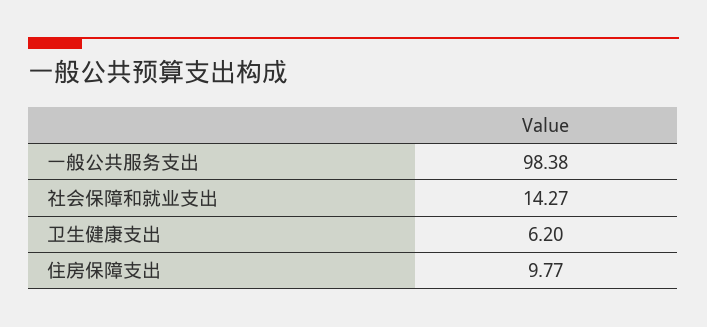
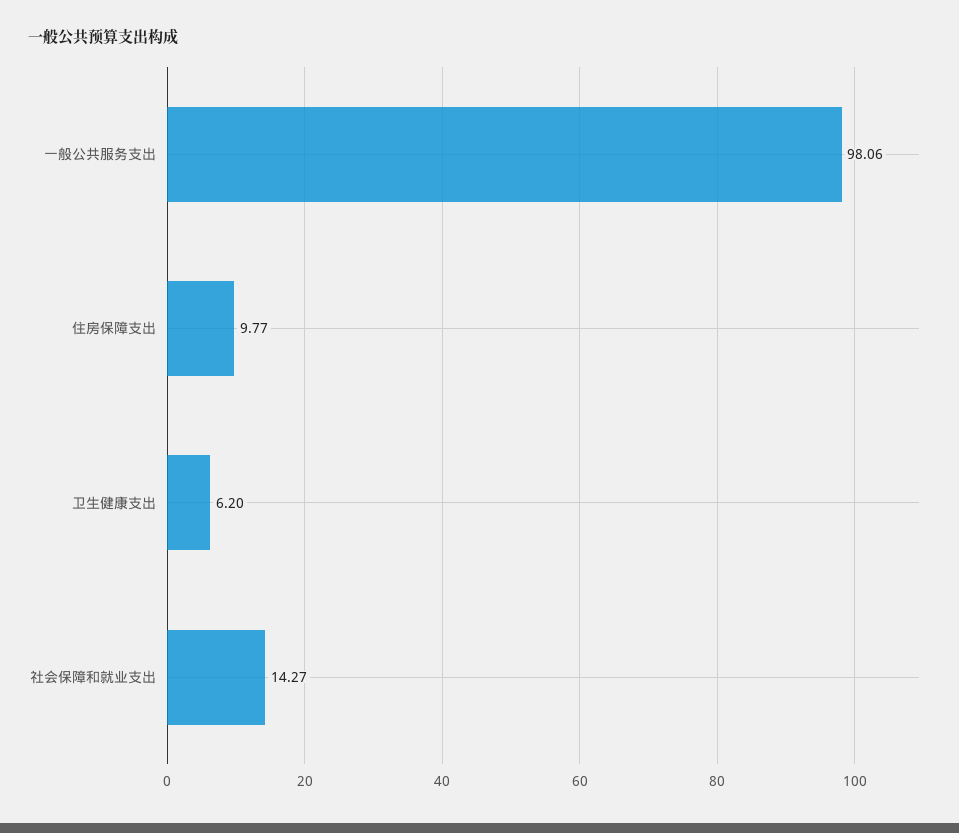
一般公共服务支出: 98.38 -> 98.06

